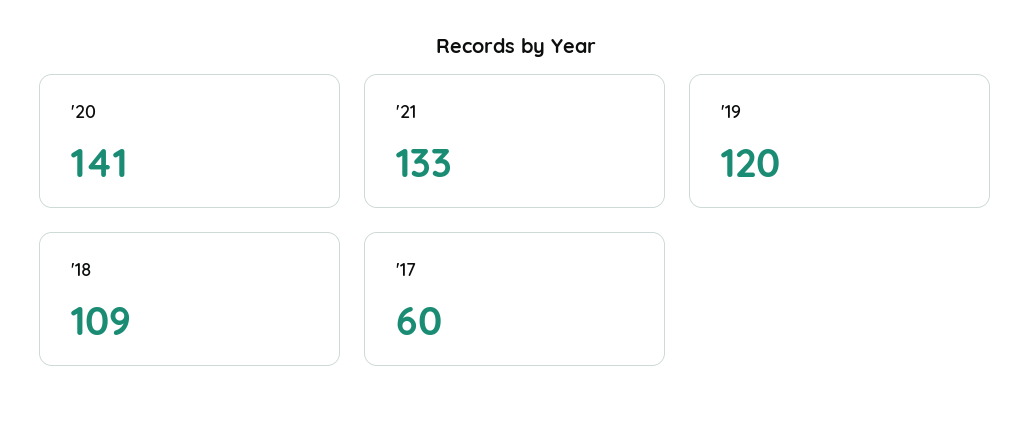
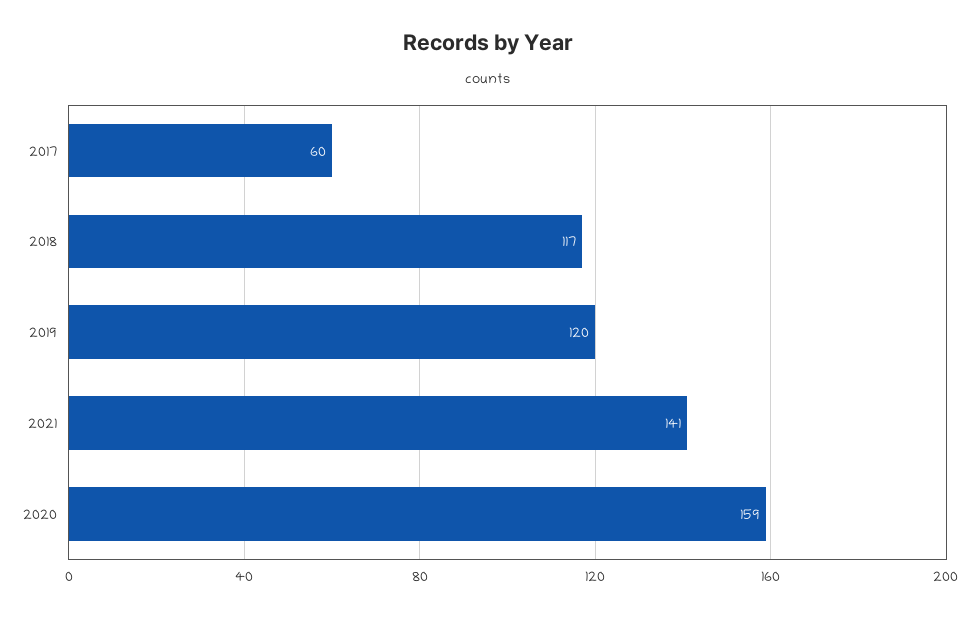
'20: 141 -> 159
'21: 133 -> 141
'18: 109 -> 117

